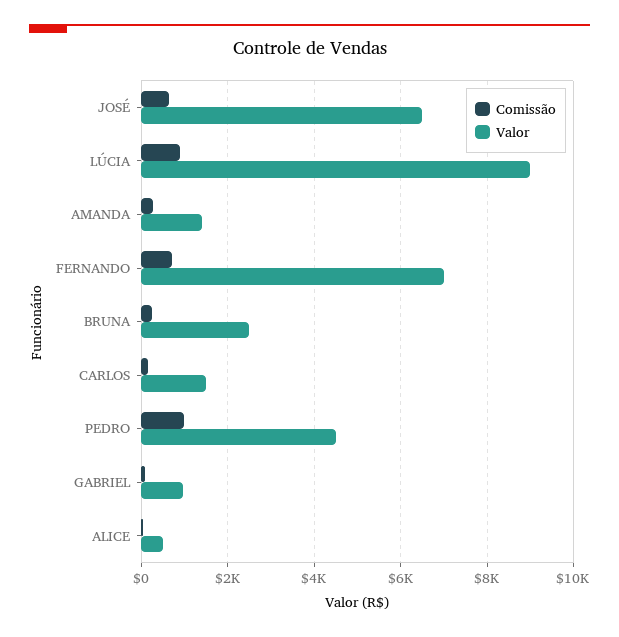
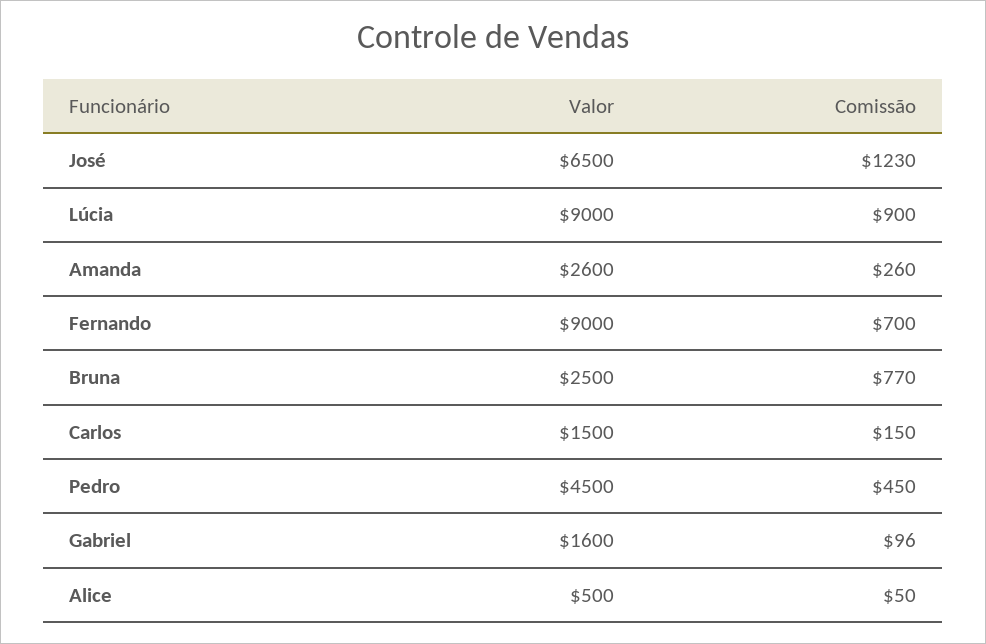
Comissão, JOSÉ: 600 -> 1230
Valor, AMANDA: 1400 -> 2600
Valor, FERNANDO: 7000 -> 9000
Comissão, BRUNA: 200 -> 770
Comissão, PEDRO: 1000 -> 450
Valor, GABRIEL: 1000 -> 1600

